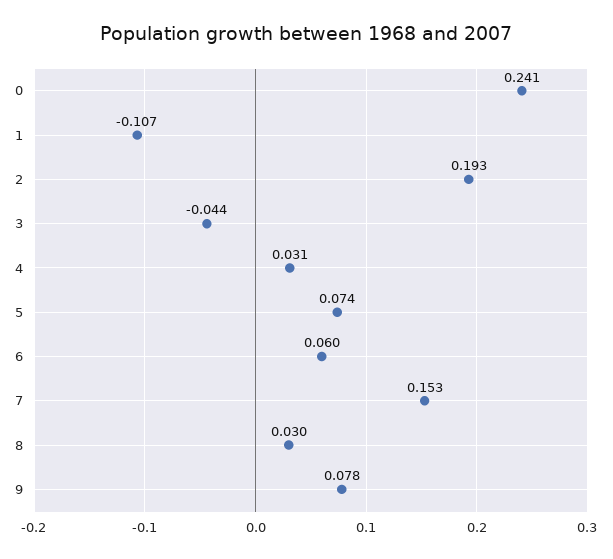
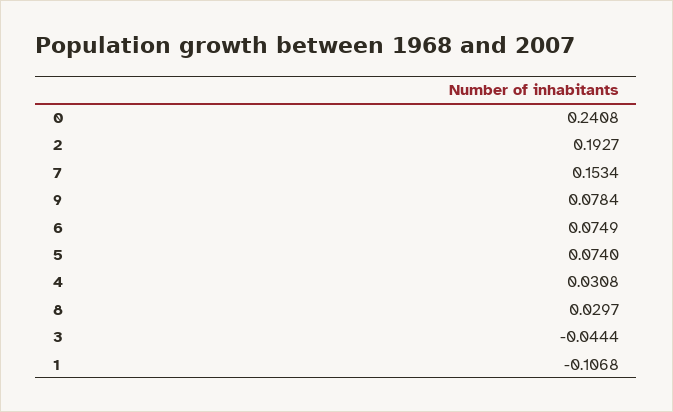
6: 0.06 -> 0.0749

